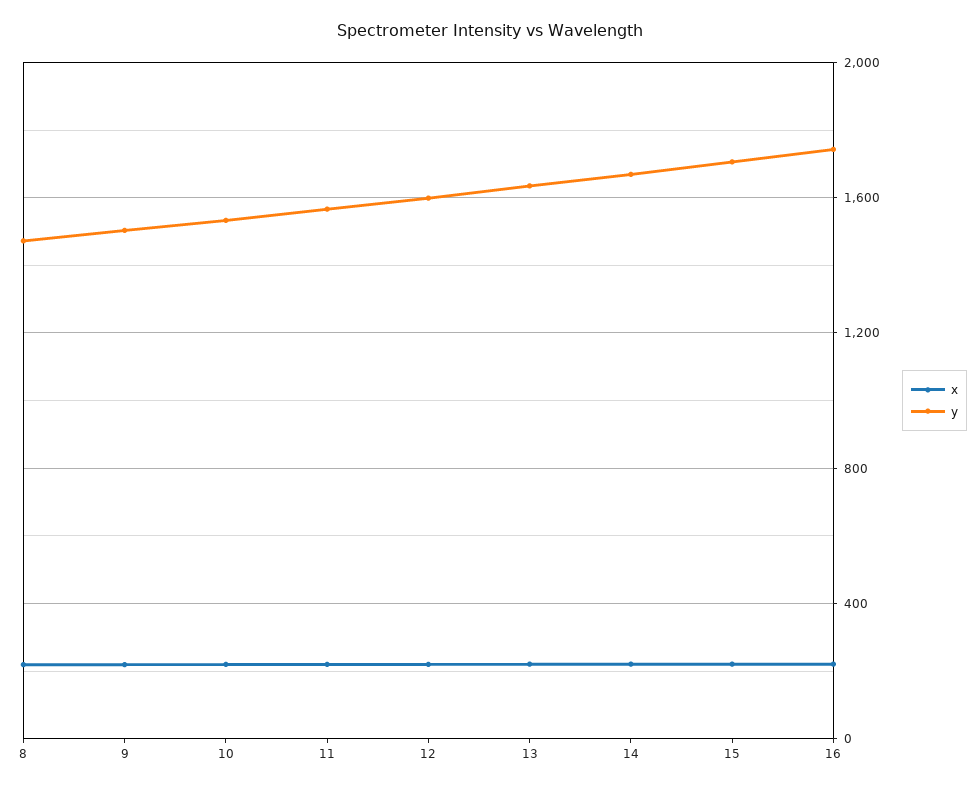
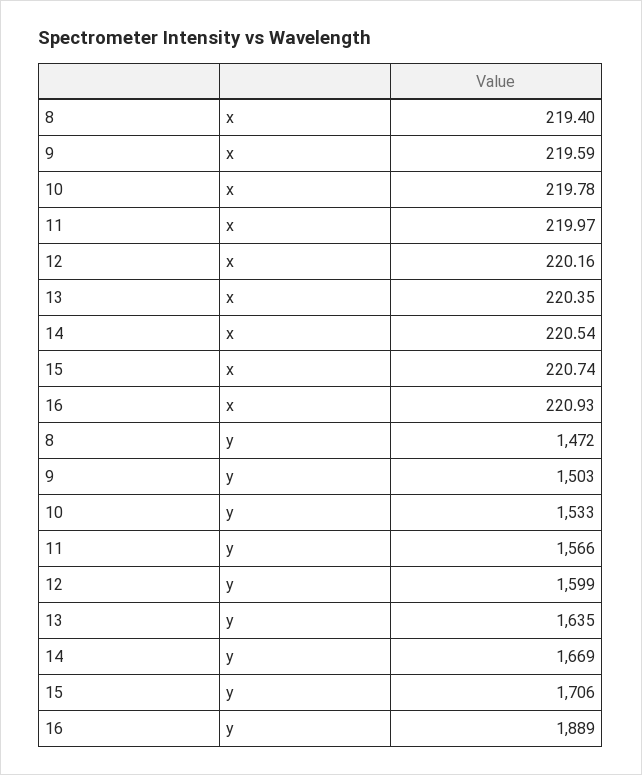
y, 16: 1750 -> 1889

